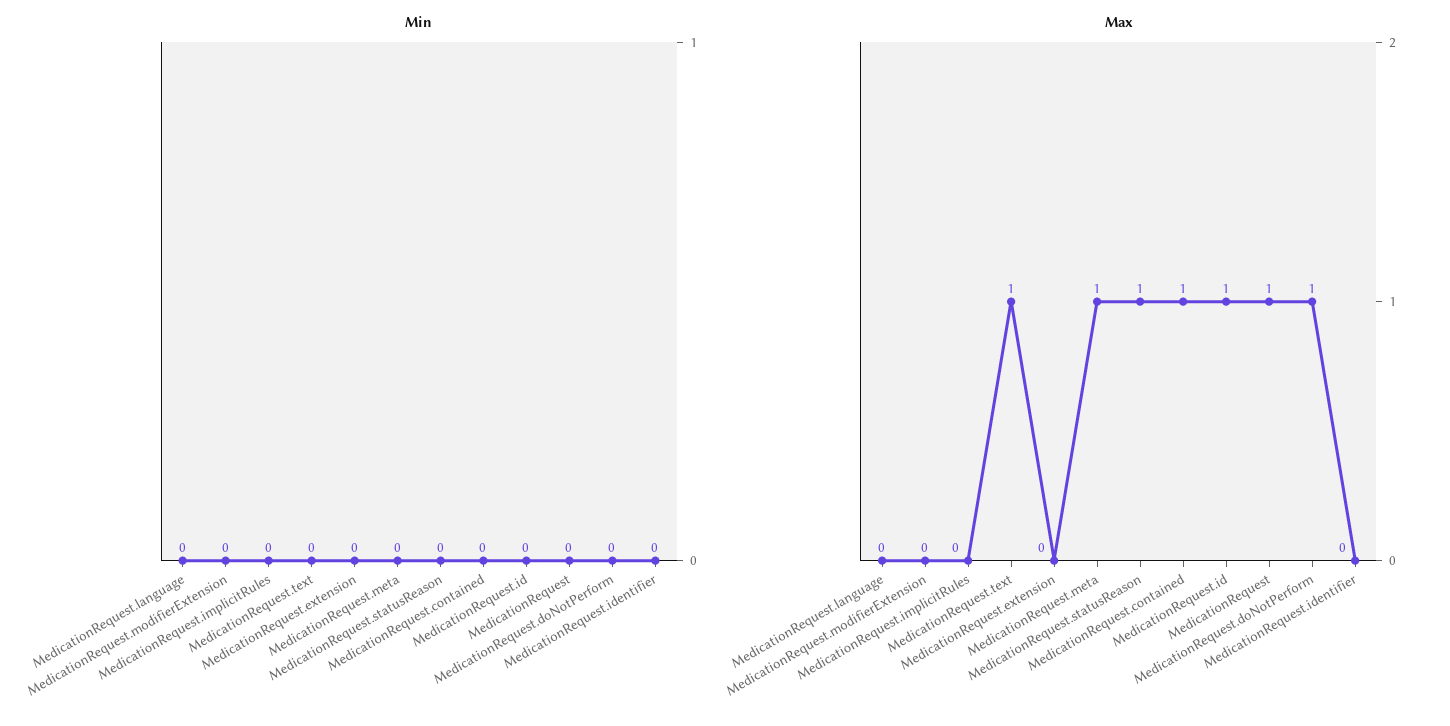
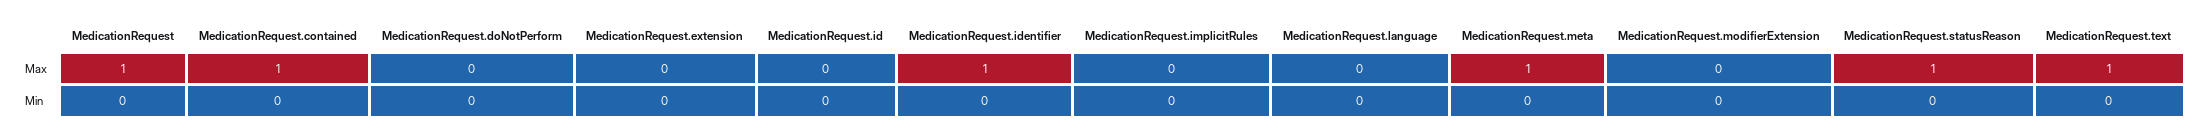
Max, MedicationRequest.id: 1 -> 0
Max, MedicationRequest.doNotPerform: 1 -> 0
Max, MedicationRequest.identifier: 0 -> 1

